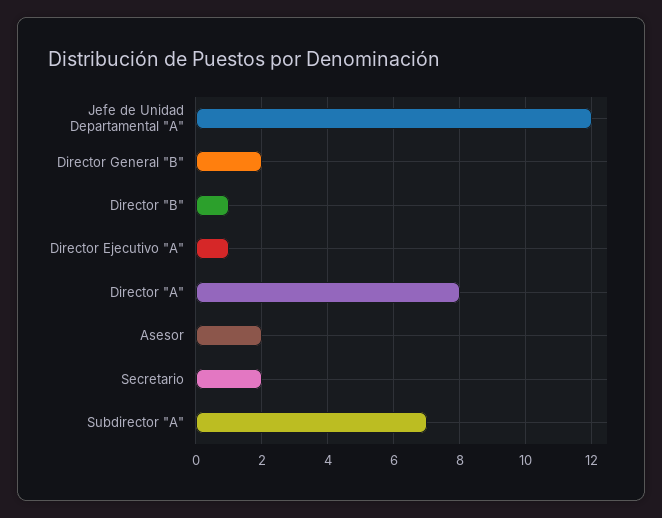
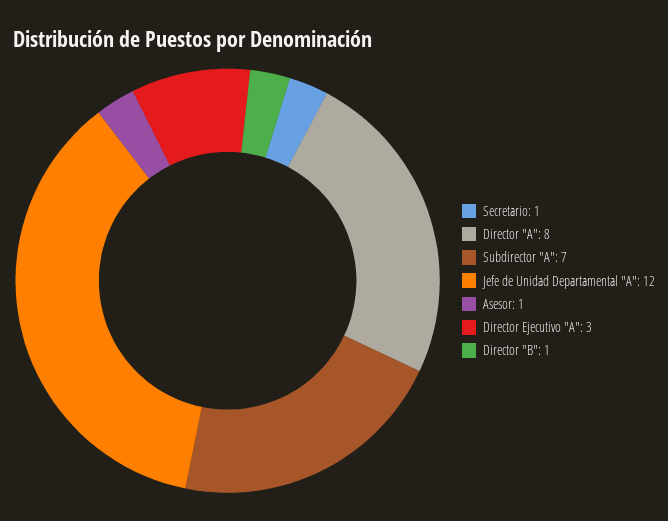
Director General "B": 2 -> none
Director Ejecutivo "A": 1 -> 3
Asesor: 2 -> 1
Secretario: 2 -> 1

